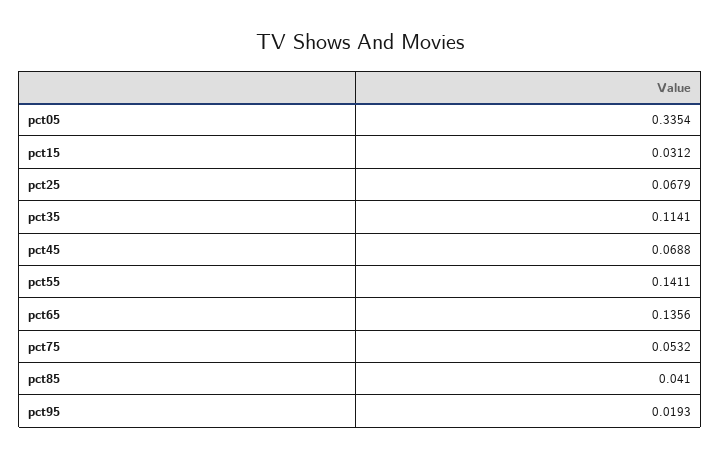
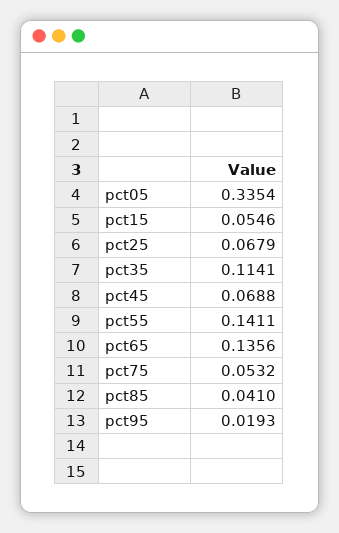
pct15: 0.0312 -> 0.0546

